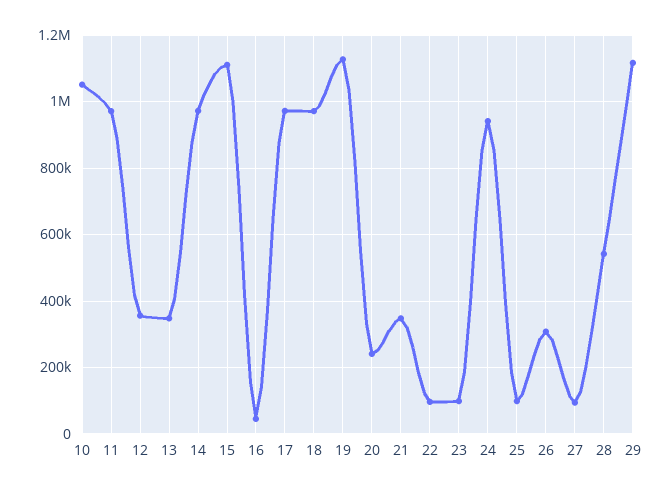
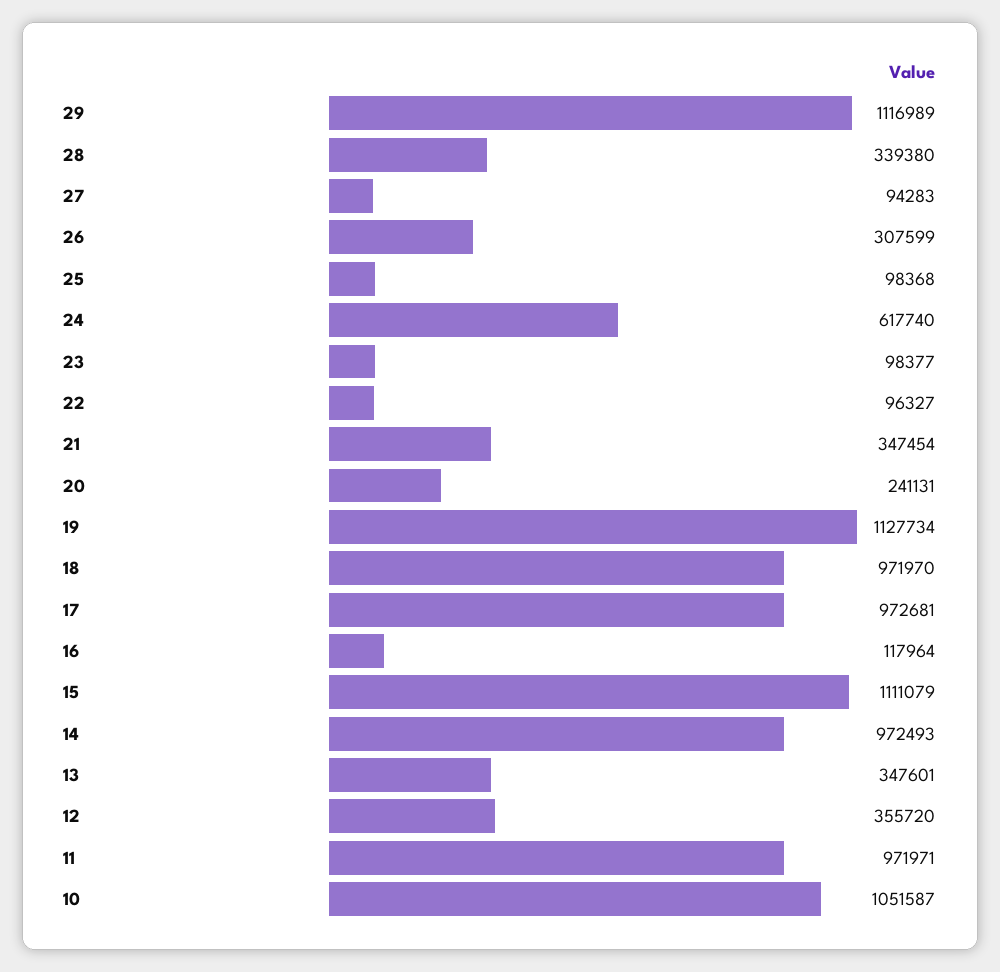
16: 40000 -> 117964
24: 940000 -> 617740
28: 540000 -> 339380

